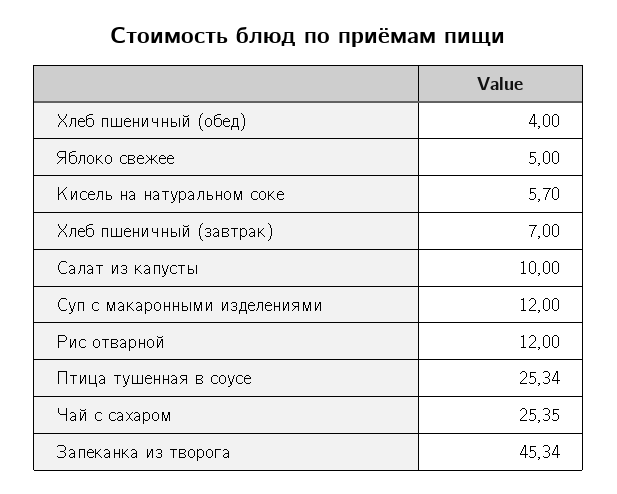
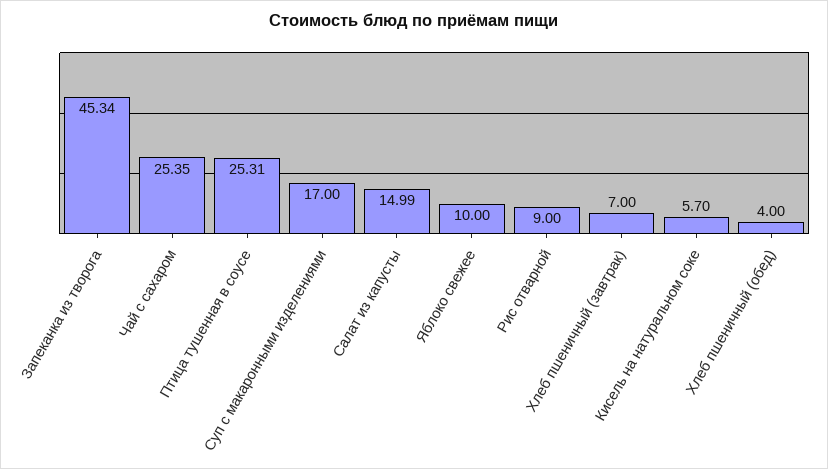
Яблоко свежее: 5 -> 10
Салат из капусты: 10 -> 14.99
Суп с макаронными изделениями: 12 -> 17
Рис отварной: 12 -> 9
Птица тушенная в соусе: 25.34 -> 25.31

